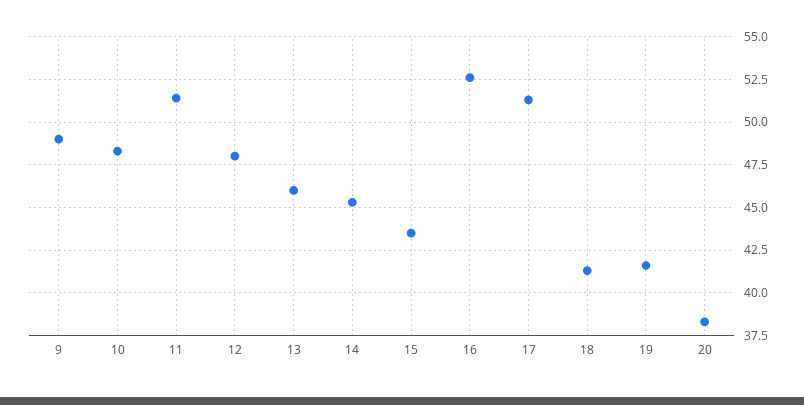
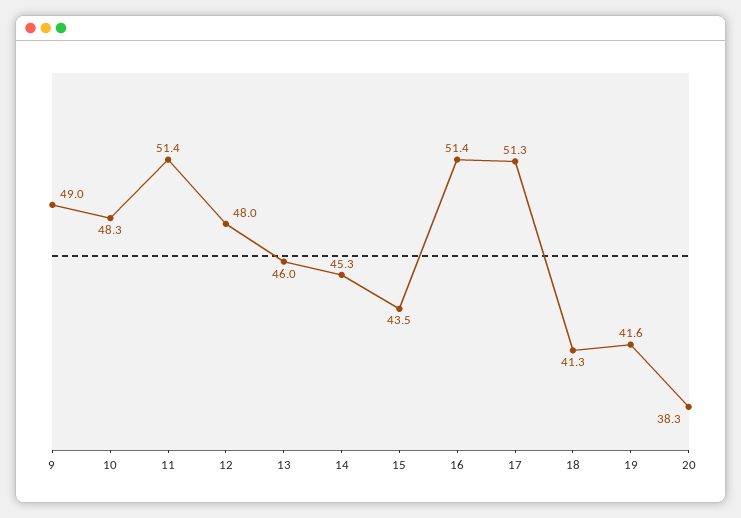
16: 52.5 -> 51.4

